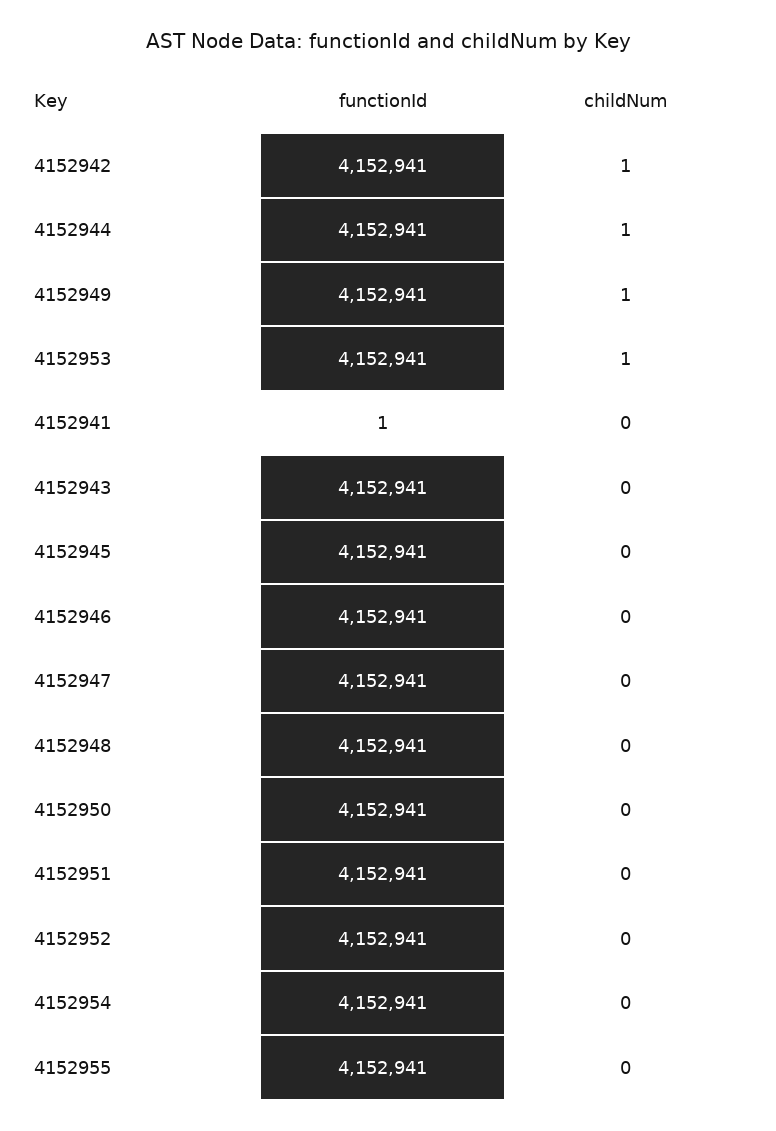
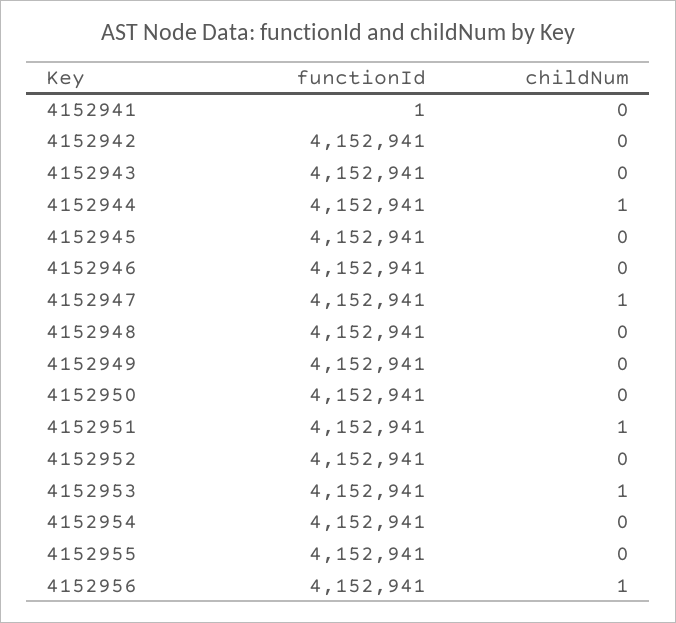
childNum, 4152942: 1 -> 0
childNum, 4152949: 1 -> 0
childNum, 4152947: 0 -> 1
childNum, 4152951: 0 -> 1
functionId, 4152956: none -> 4152941
childNum, 4152956: none -> 1

